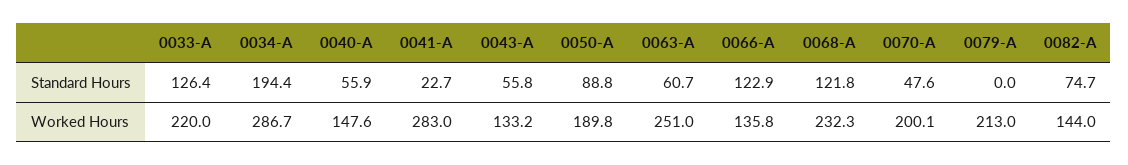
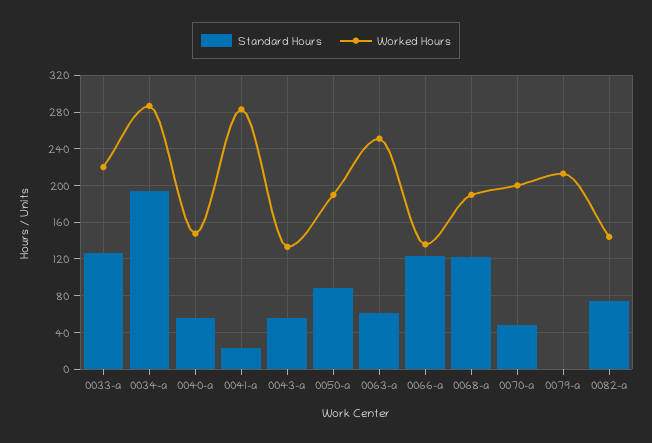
Worked Hours, 0068-A: 232.3 -> 190

